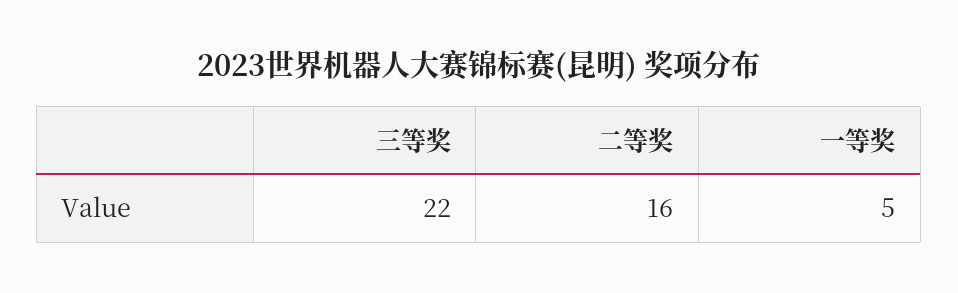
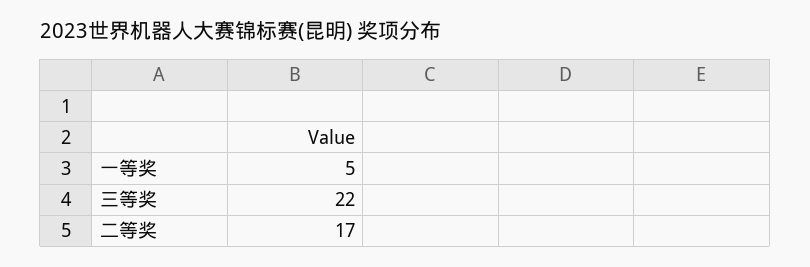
二等奖: 16 -> 17

